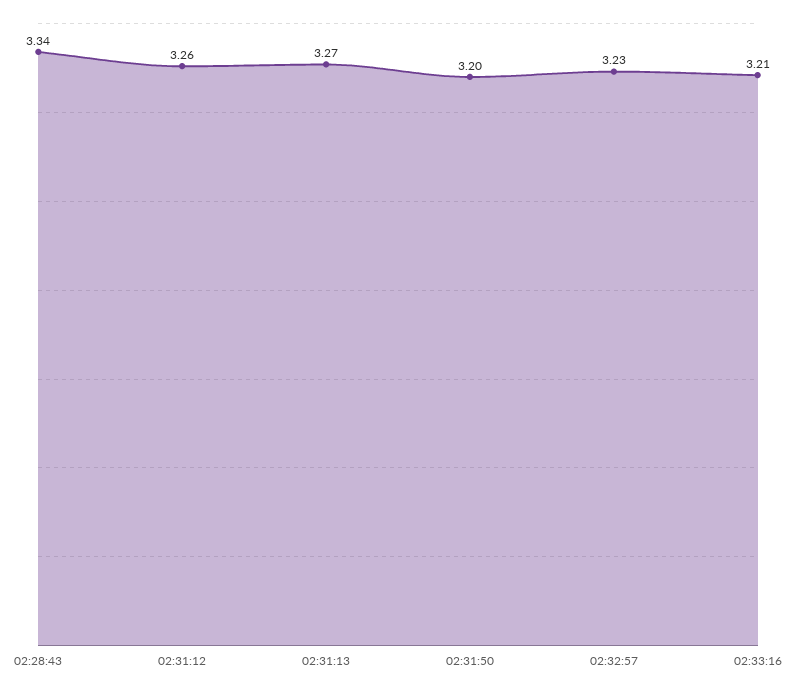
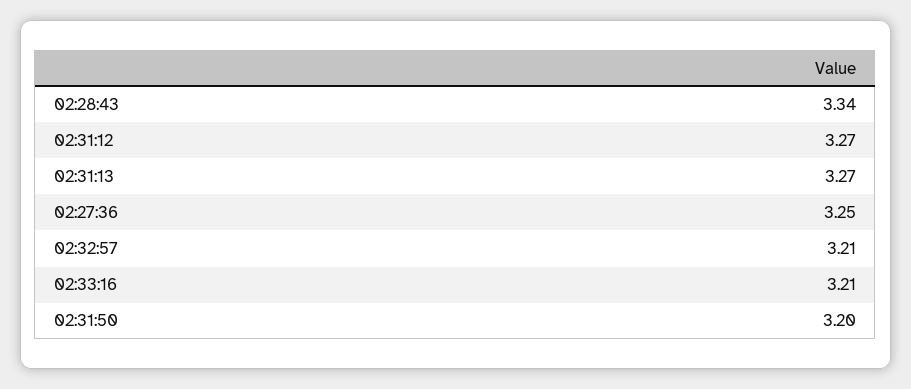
02:31:12: 3.26 -> 3.27
02:32:57: 3.23 -> 3.21
02:27:36: none -> 3.25

